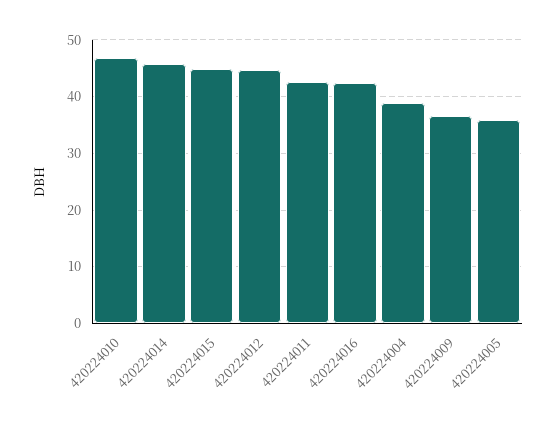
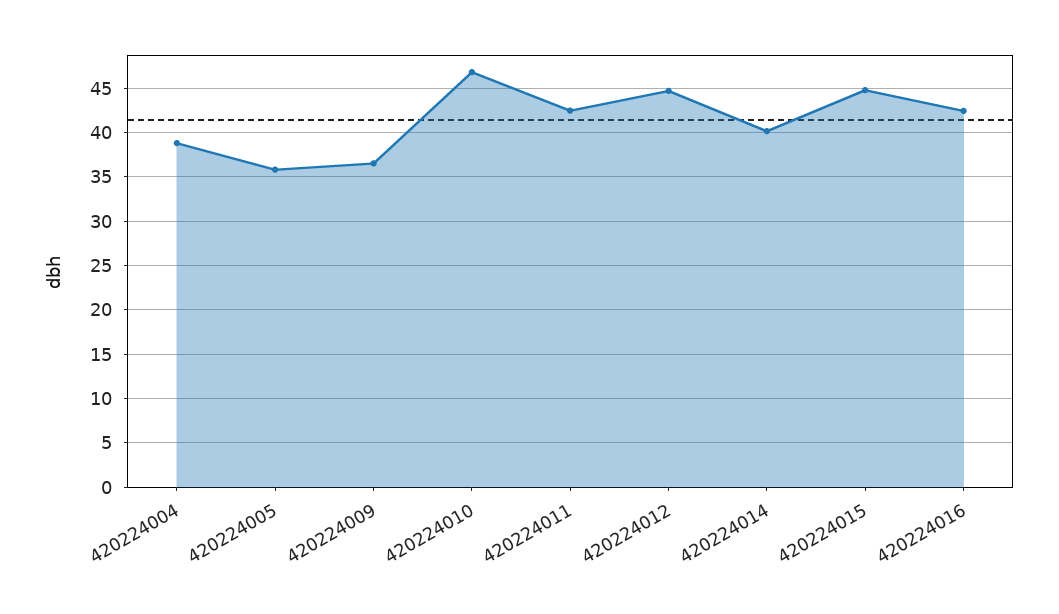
420224014: 46 -> 40

